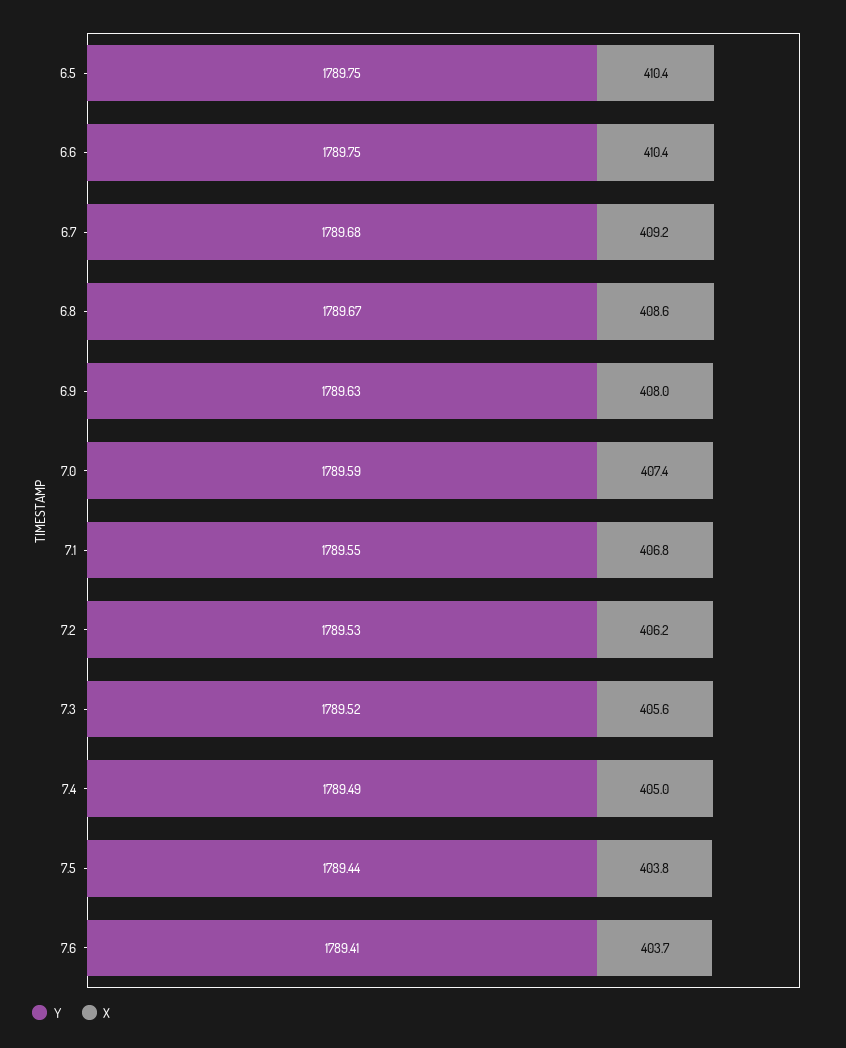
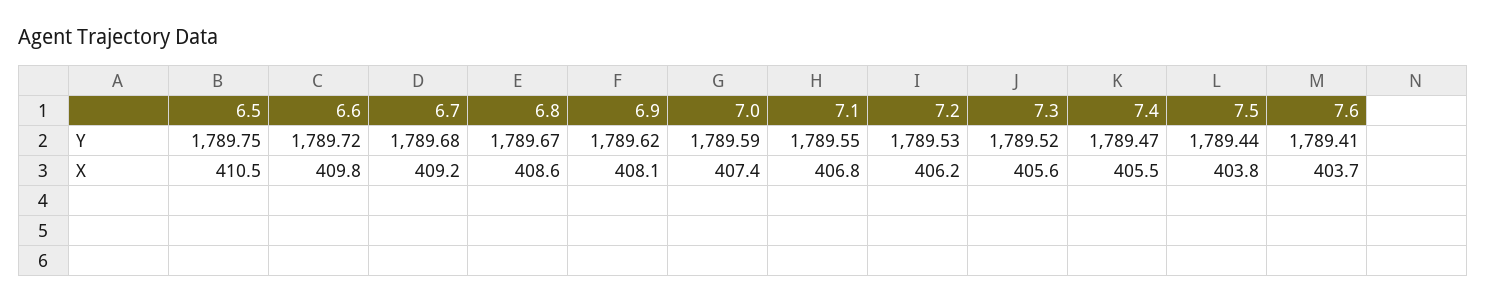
X, 6.5: 410.4 -> 410.5
Y, 6.6: 1789.75 -> 1789.72
X, 6.6: 410.4 -> 409.8
Y, 6.9: 1789.63 -> 1789.62
X, 6.9: 408 -> 408.1
Y, 7.4: 1789.49 -> 1789.47
X, 7.4: 405 -> 405.5

